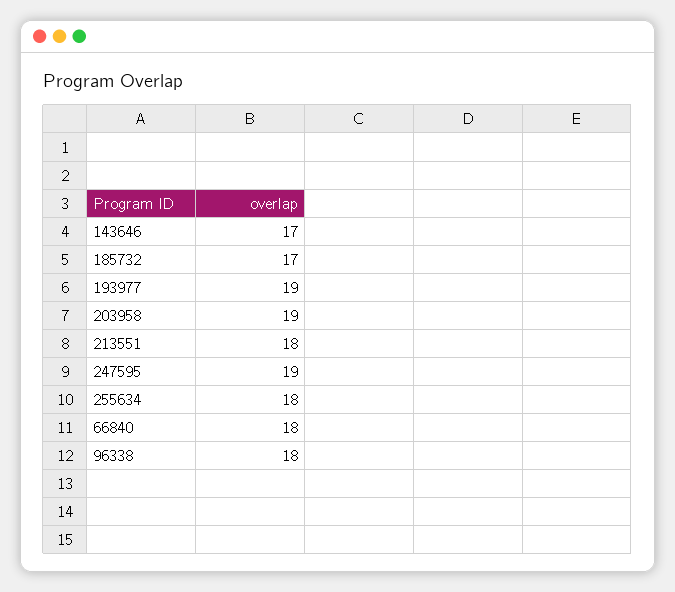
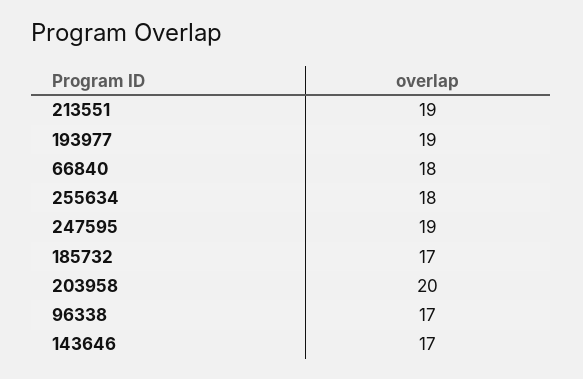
203958: 19 -> 20
213551: 18 -> 19
96338: 18 -> 17

